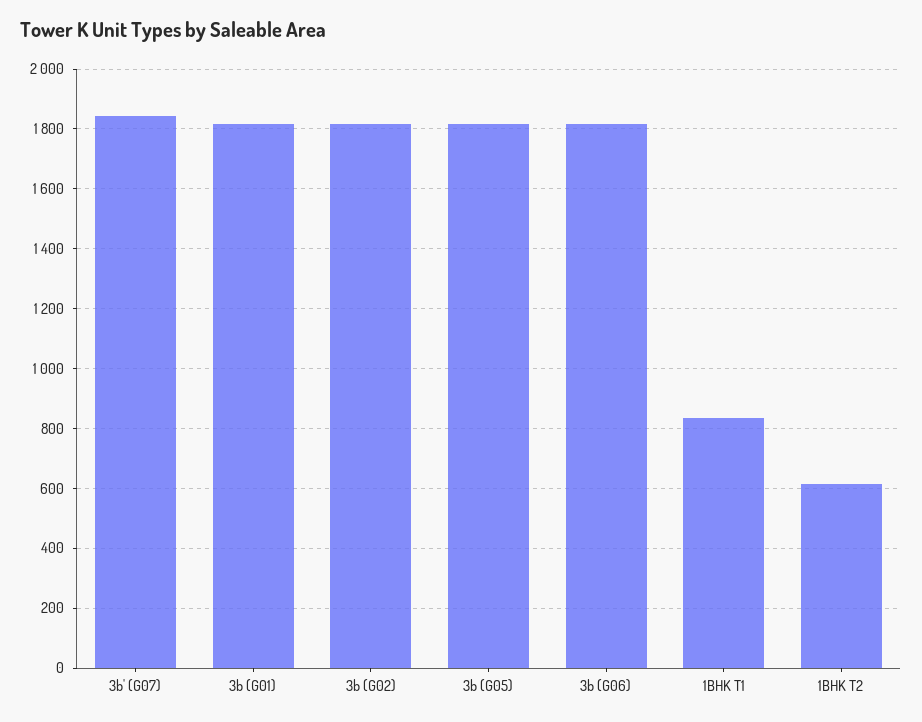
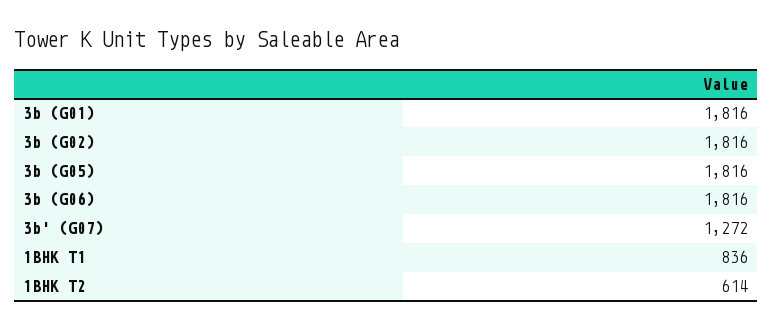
3b' (G07): 1850 -> 1272

